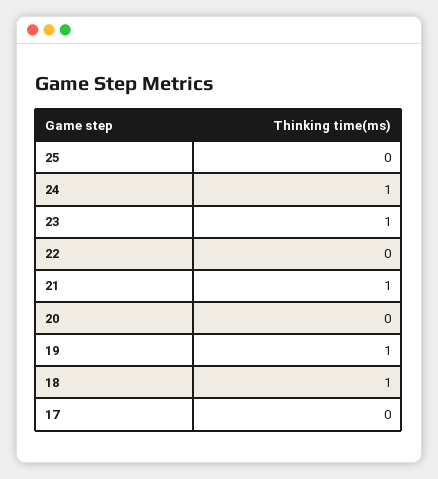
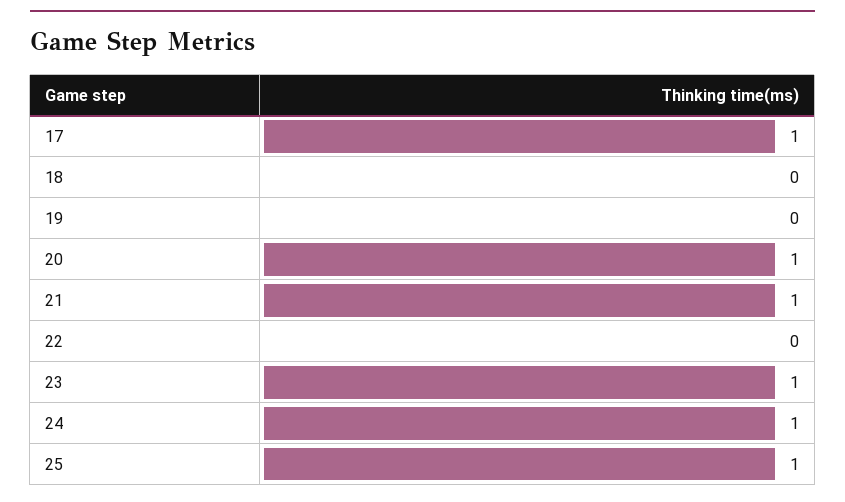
25: 0 -> 1
20: 0 -> 1
19: 1 -> 0
18: 1 -> 0
17: 0 -> 1

